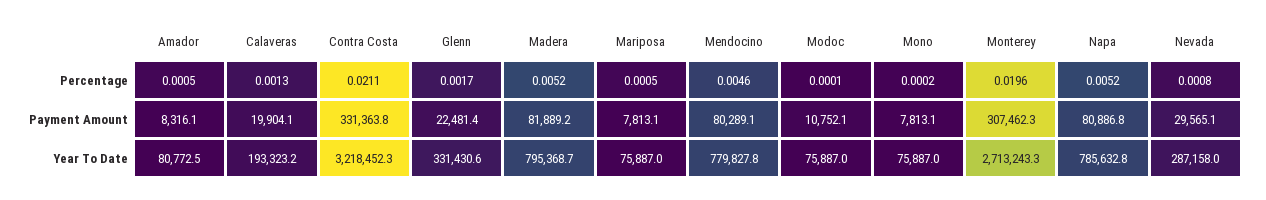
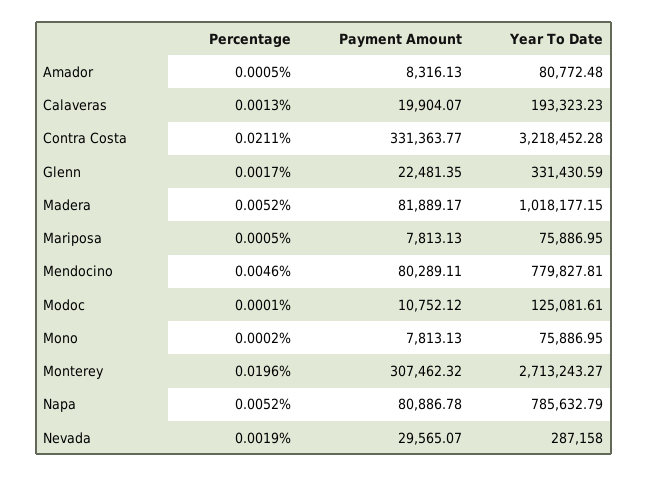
Nevada, Percentage: 0.0008 -> 0.0019
Madera, Year To Date: 795368.7 -> 1018177.15
Modoc, Year To Date: 75887 -> 125081.61

